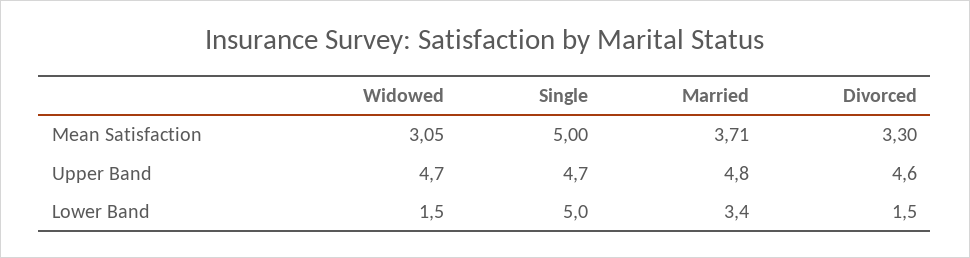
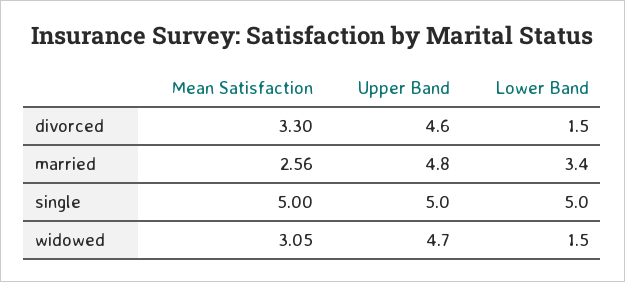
Married, Mean Satisfaction: 3.71 -> 2.56
Single, Upper Band: 4.7 -> 5

